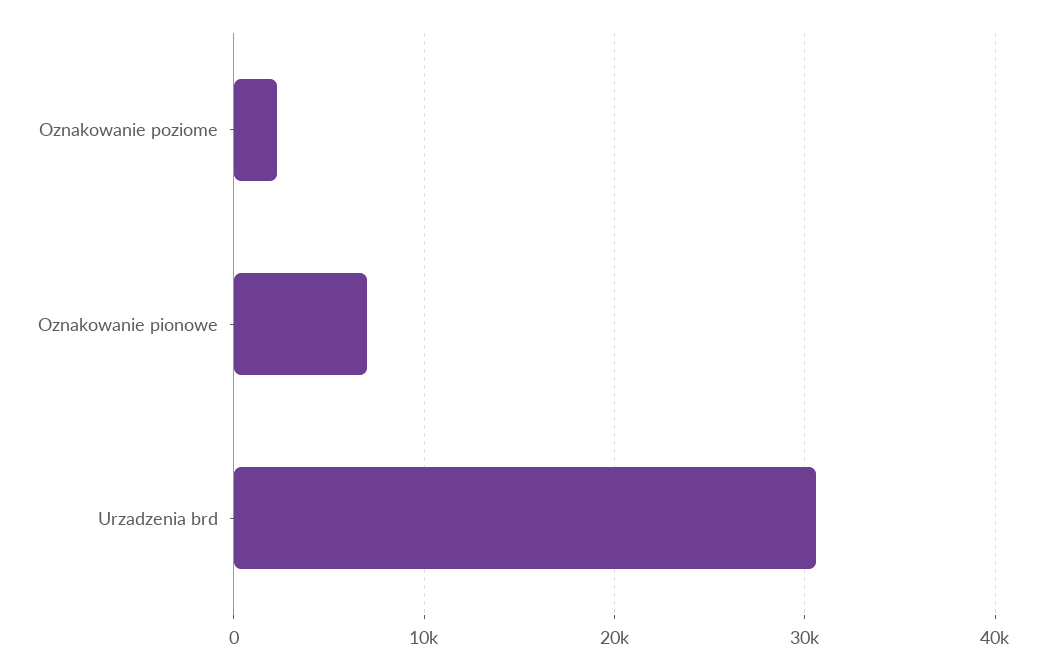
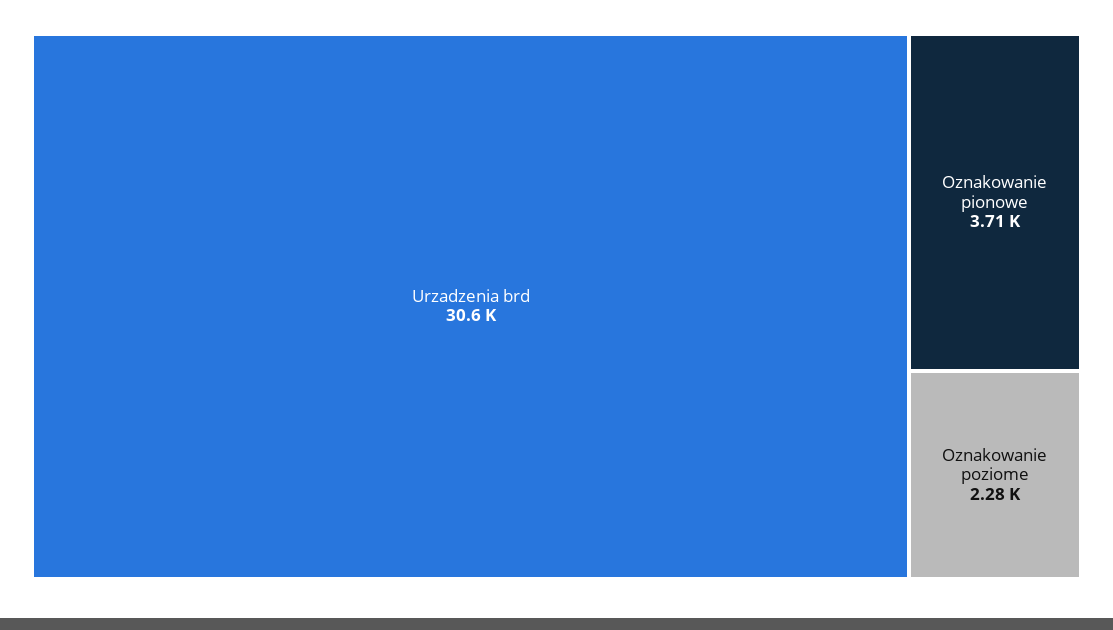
Oznakowanie pionowe: 7000 -> 3710

